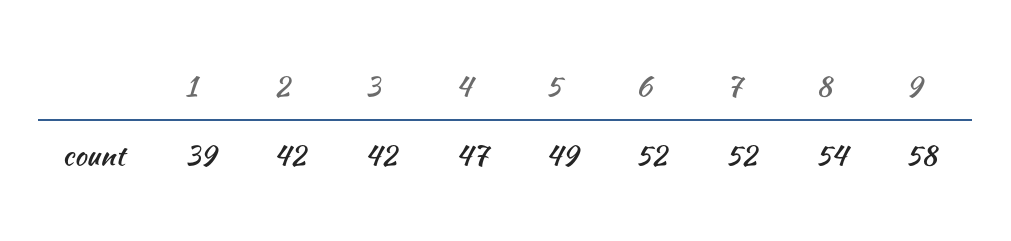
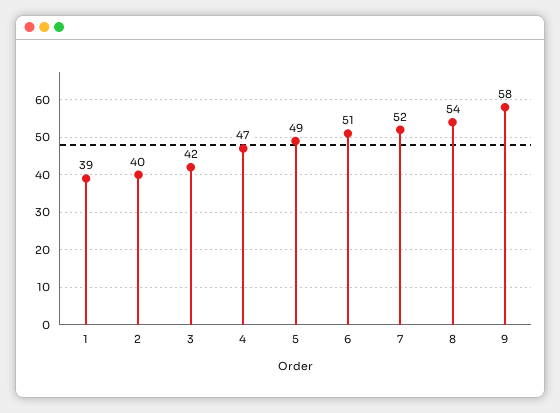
2: 42 -> 40
6: 52 -> 51

